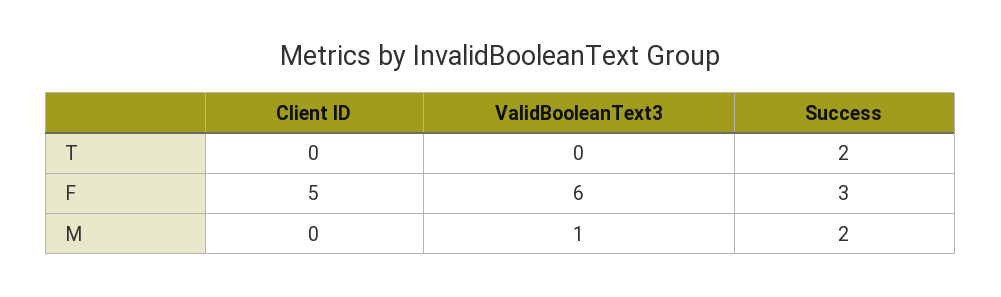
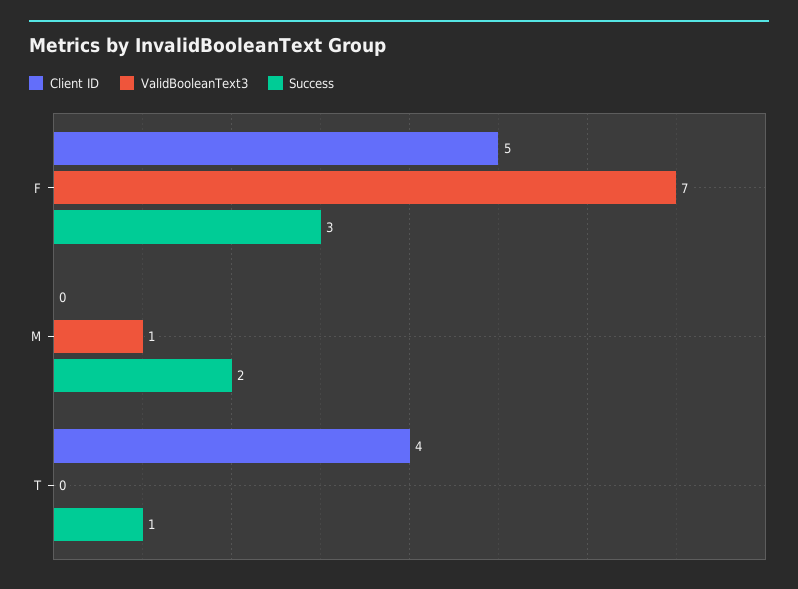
Client ID, T: 0 -> 4
Success, T: 2 -> 1
ValidBooleanText3, F: 6 -> 7

